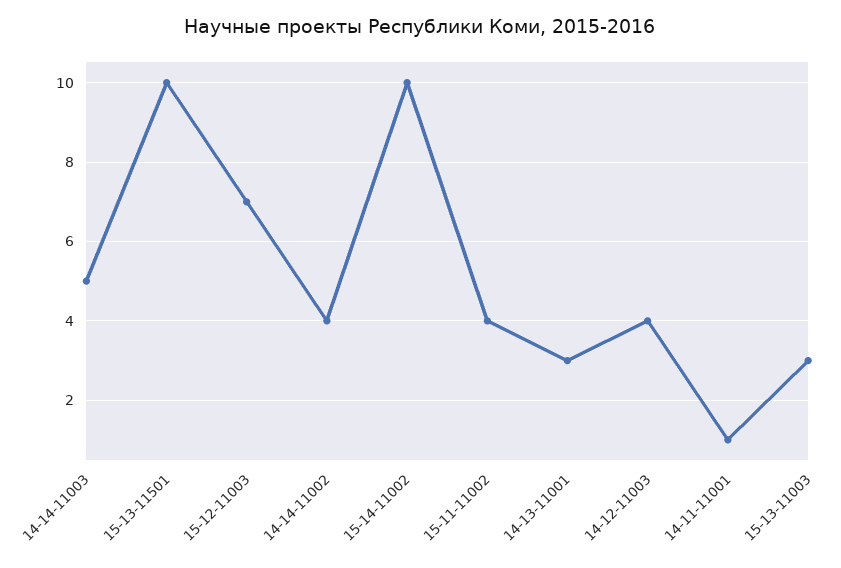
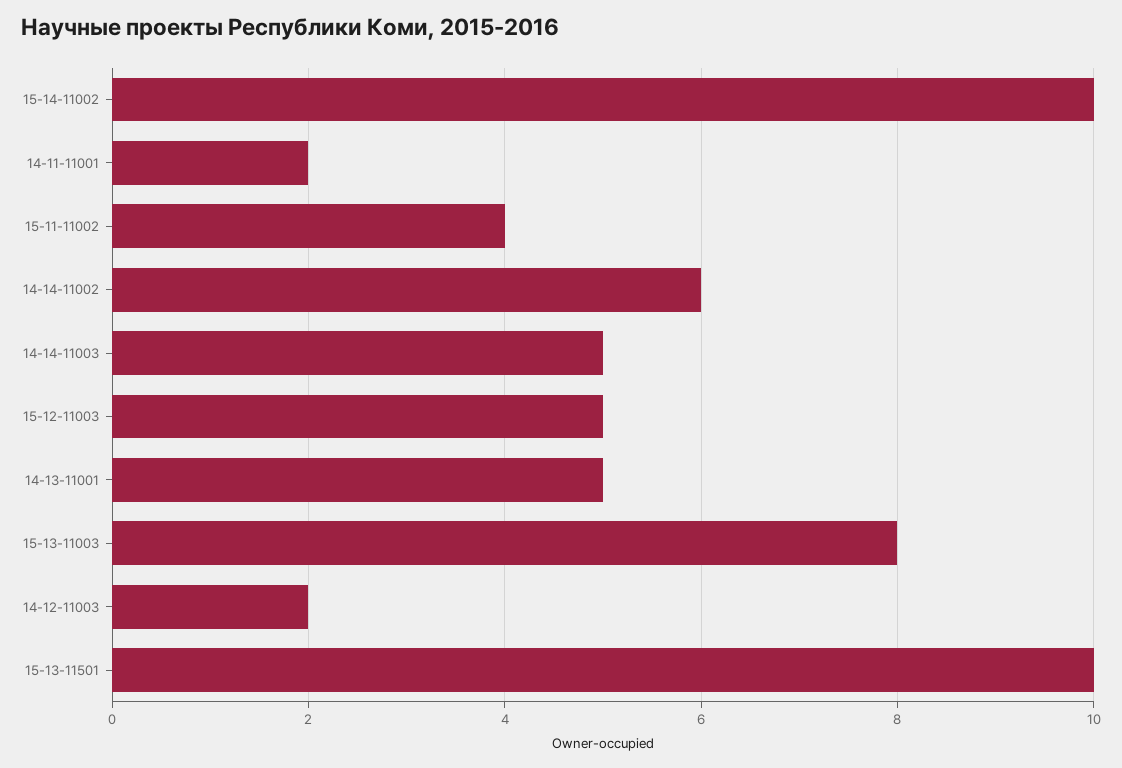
15-12-11003: 7 -> 5
14-14-11002: 4 -> 6
14-13-11001: 3 -> 5
14-12-11003: 4 -> 2
14-11-11001: 1 -> 2
15-13-11003: 3 -> 8

